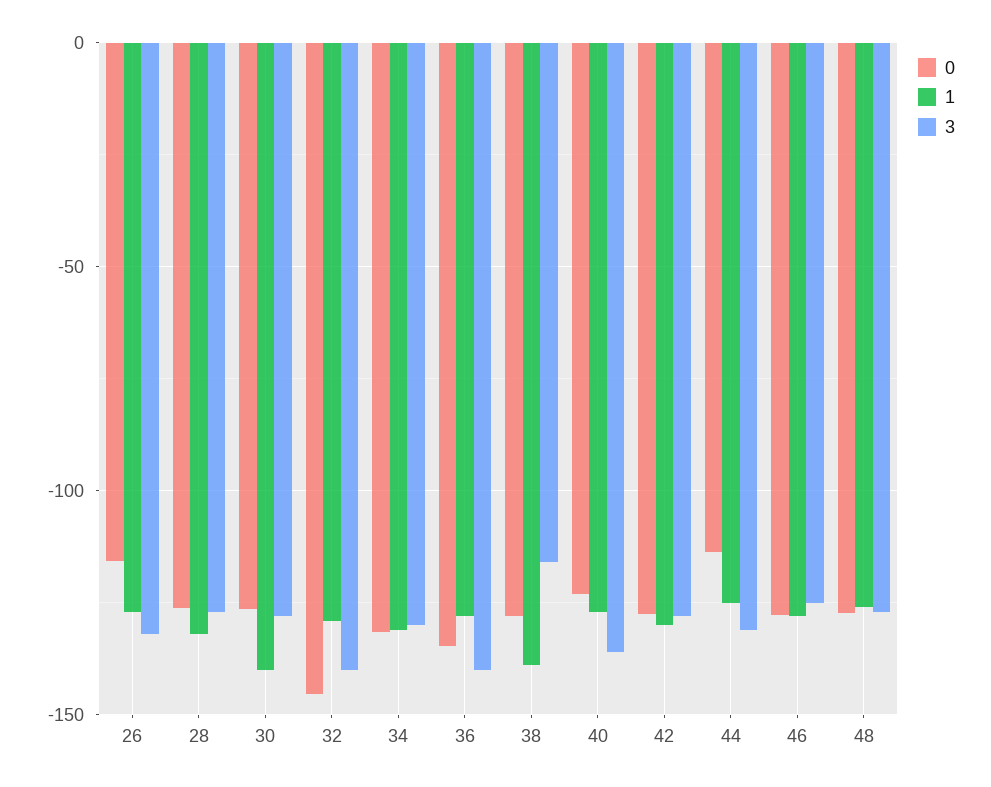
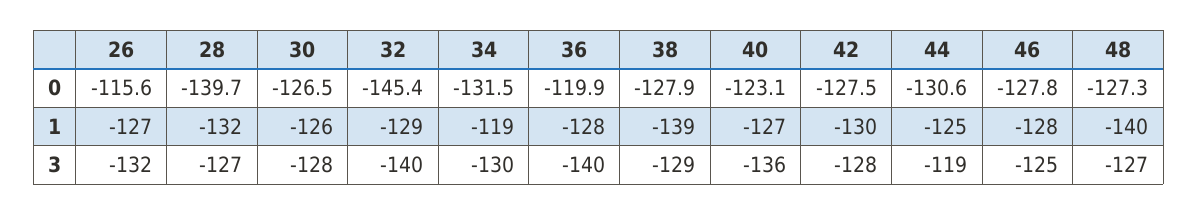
0, 28: -125 -> -139.7
1, 30: -140 -> -126
1, 34: -130 -> -119
0, 36: -135 -> -119.9
3, 38: -115 -> -129
0, 44: -115 -> -130.6
3, 44: -130 -> -119
1, 48: -125 -> -140

